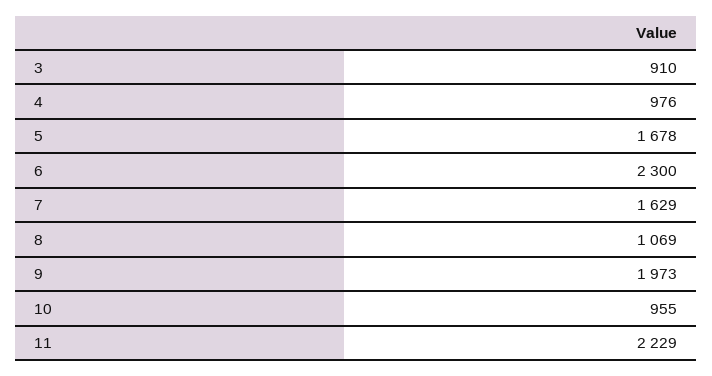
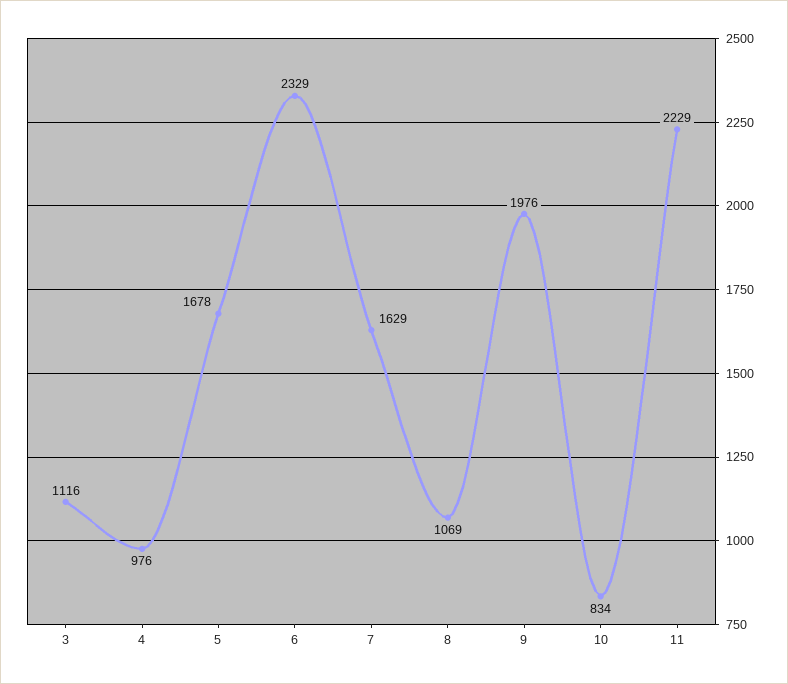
3: 910 -> 1116
6: 2300 -> 2329
9: 1973 -> 1976
10: 955 -> 834

